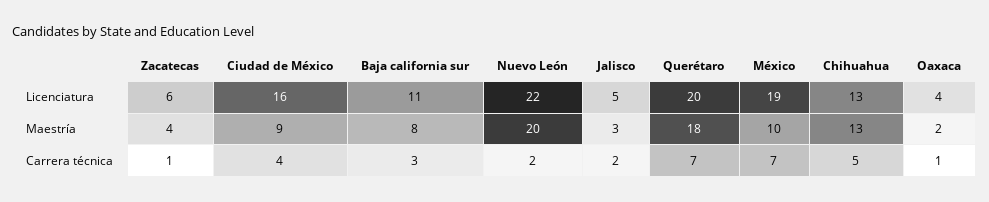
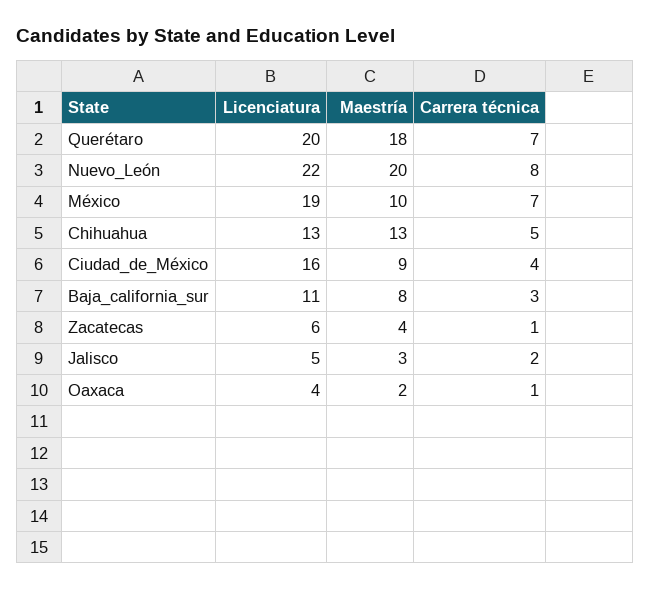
Nuevo León, Carrera técnica: 2 -> 8

